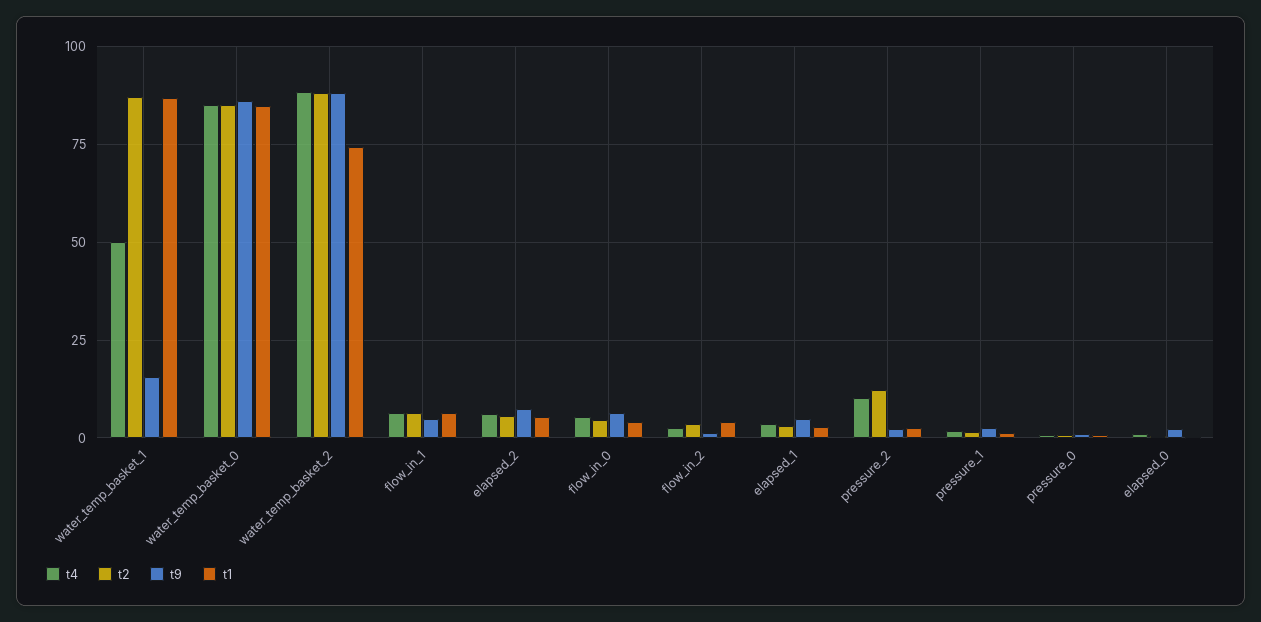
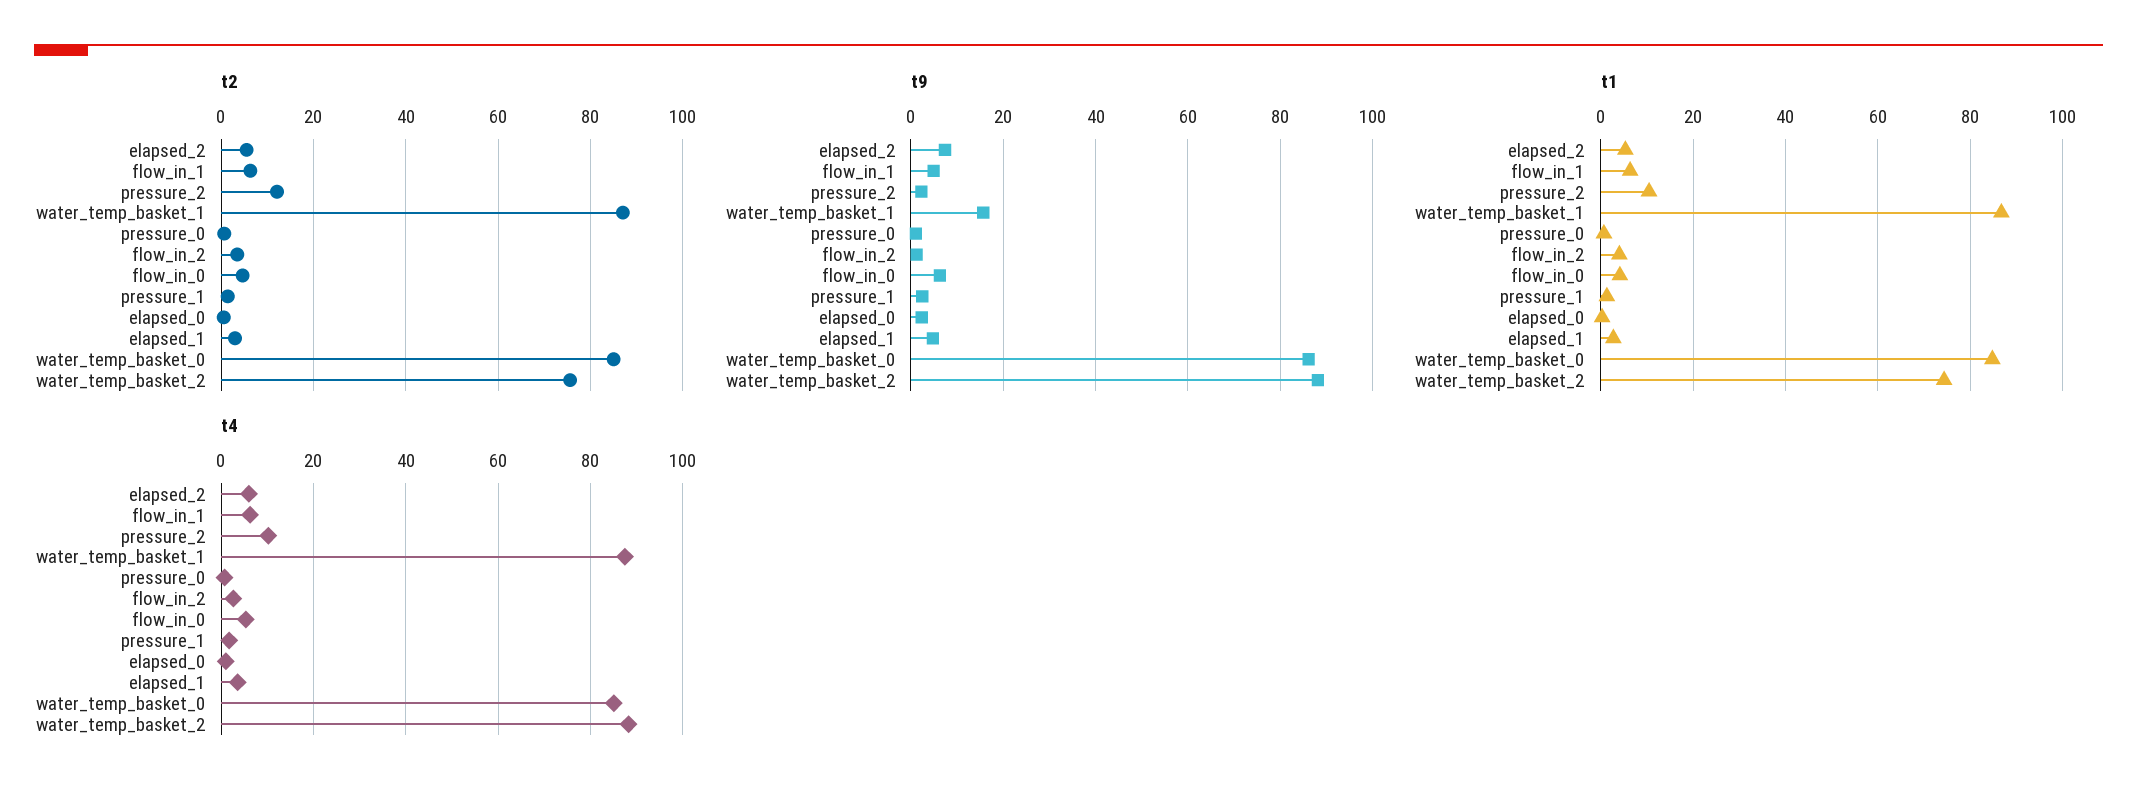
t4, water_temp_basket_1: 50 -> 88
t2, water_temp_basket_2: 87.5 -> 76
t1, pressure_2: 2.5 -> 10

